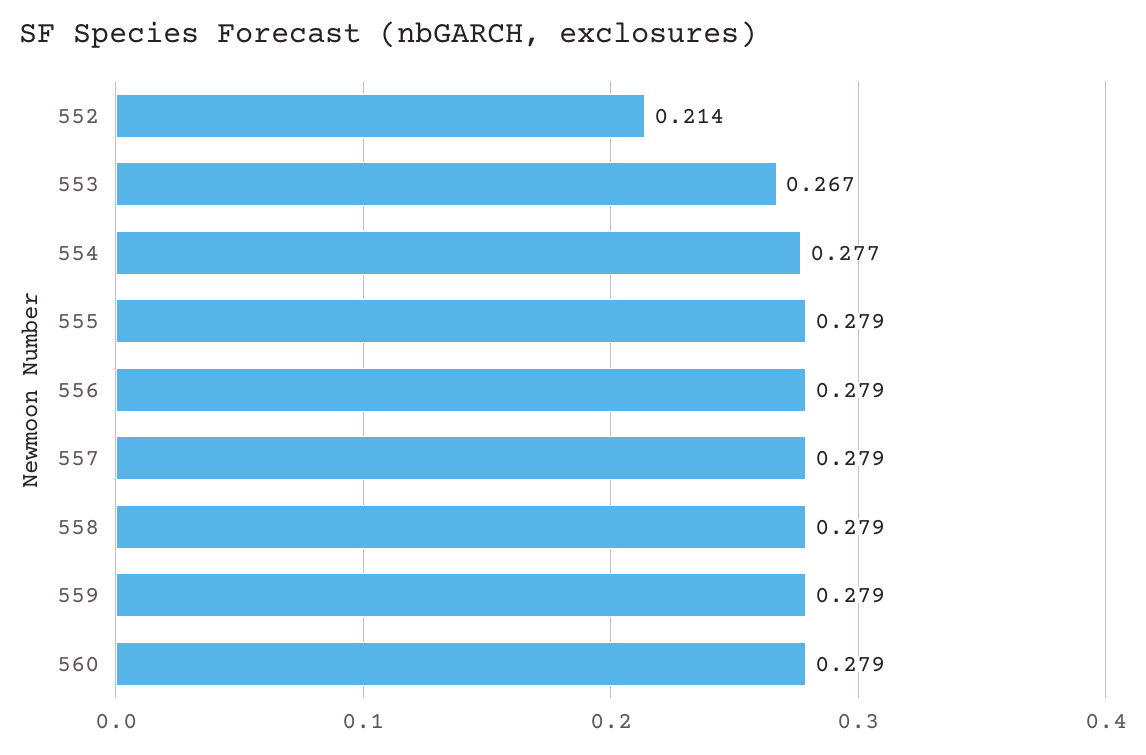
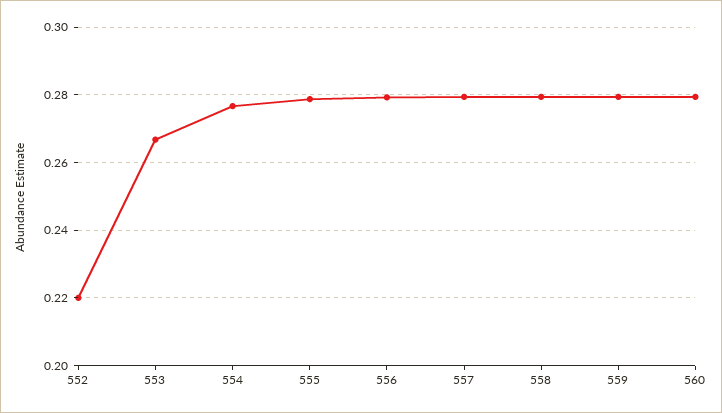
552: 0.214 -> 0.22

